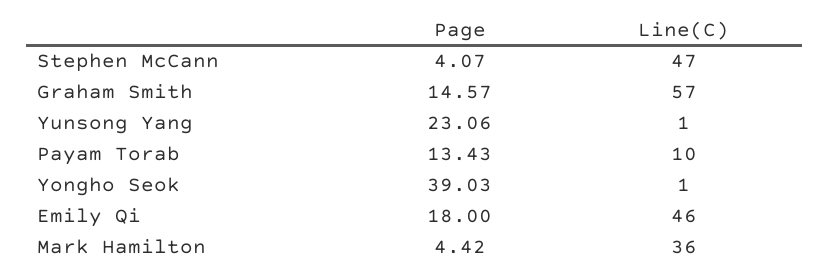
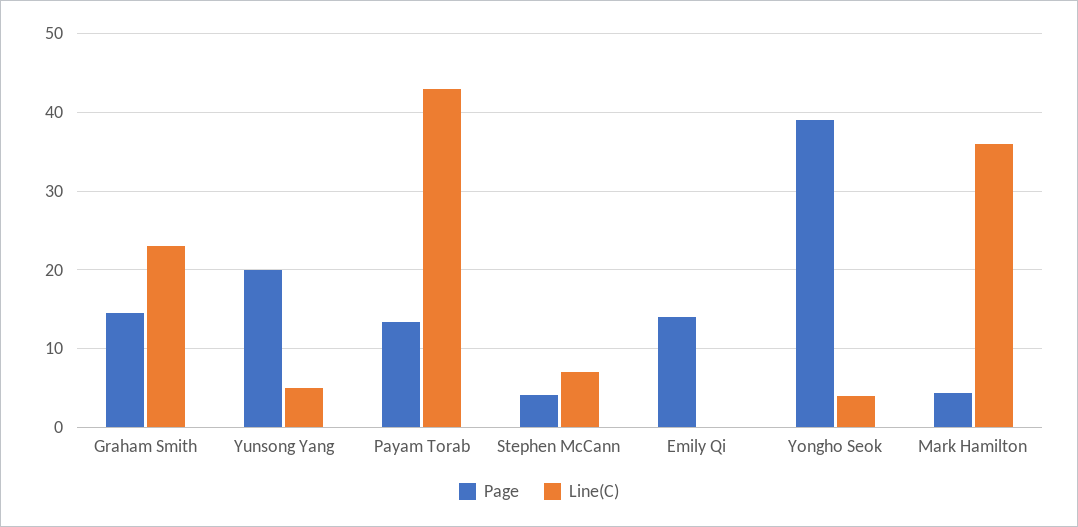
Line(C), Stephen McCann: 47 -> 7
Line(C), Graham Smith: 57 -> 23
Page, Yunsong Yang: 23.06 -> 20
Line(C), Yunsong Yang: 1 -> 5
Line(C), Payam Torab: 10 -> 43
Line(C), Yongho Seok: 1 -> 4
Page, Emily Qi: 18 -> 14
Line(C), Emily Qi: 46 -> 0

